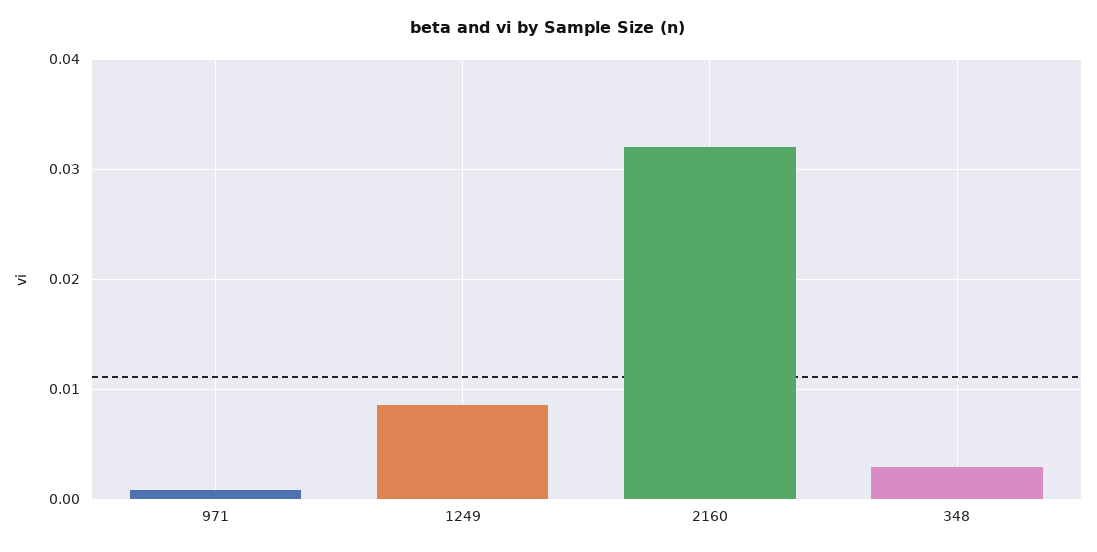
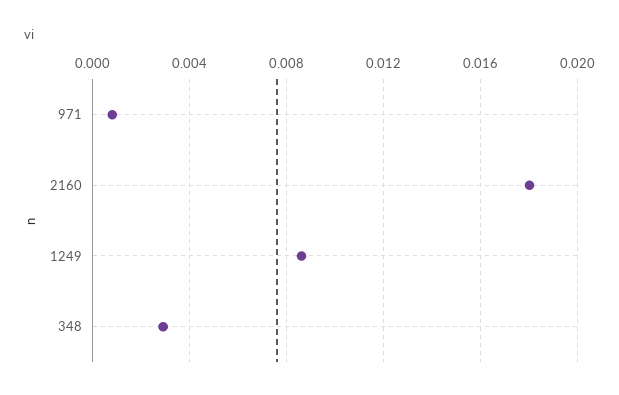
2160: 0.032 -> 0.018

